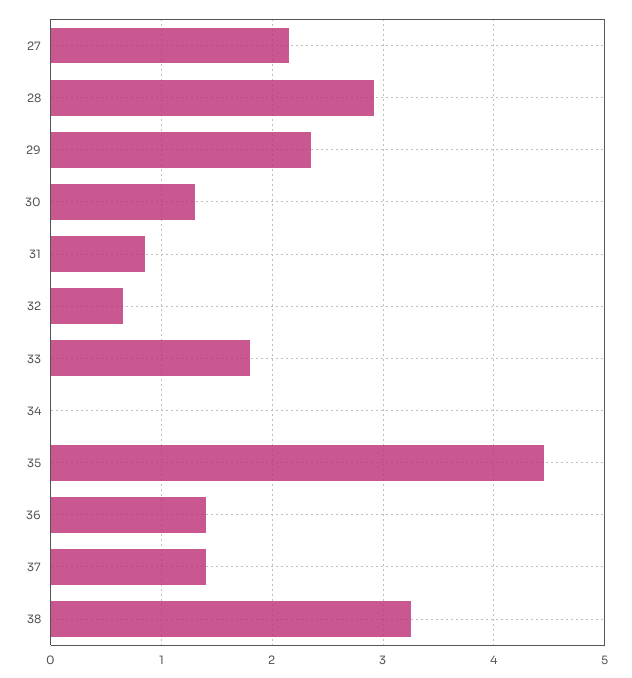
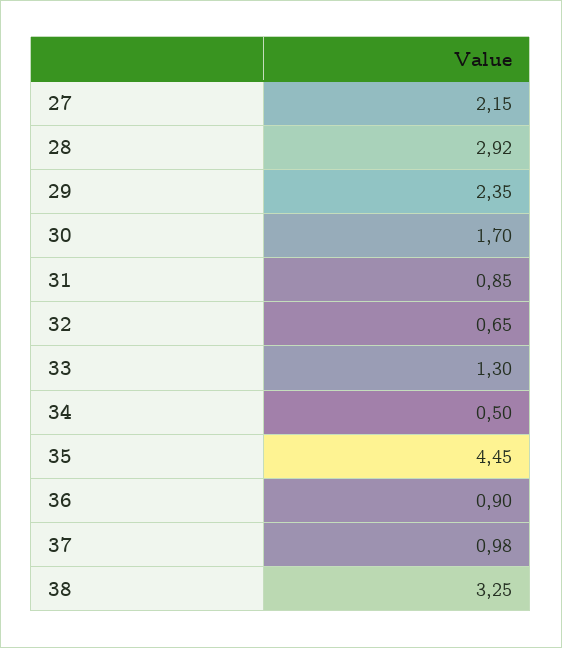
30: 1.3 -> 1.7
33: 1.8 -> 1.3
34: 0 -> 0.5
36: 1.4 -> 0.9
37: 1.4 -> 0.98

